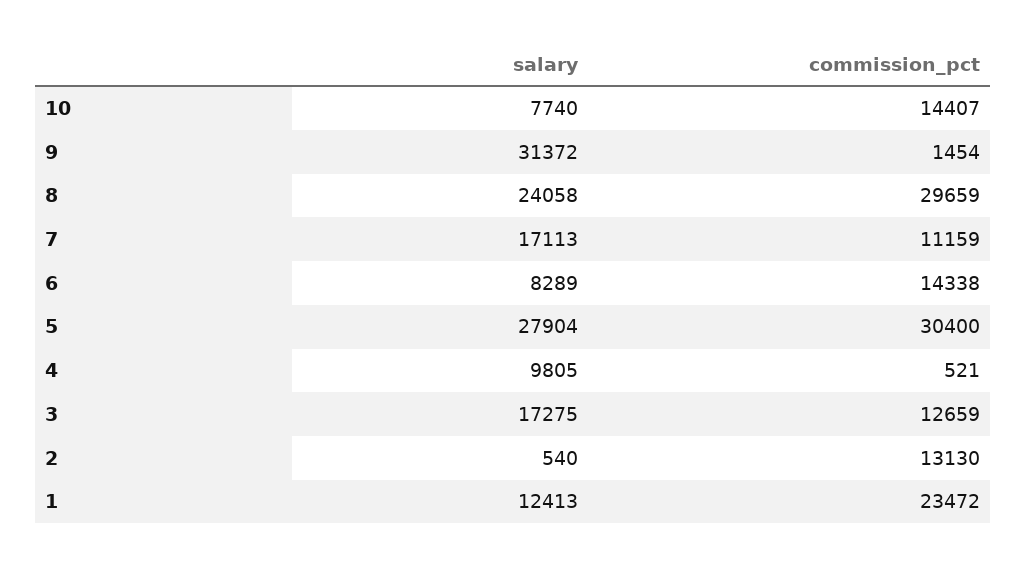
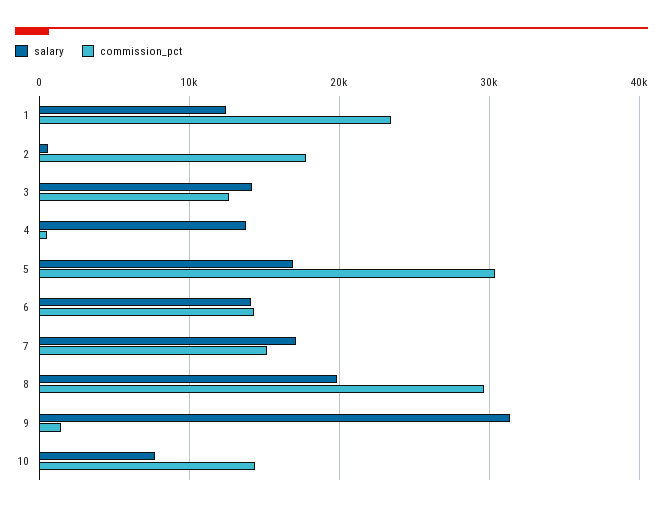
salary, 8: 24058 -> 20000
commission_pct, 7: 11159 -> 15000
salary, 6: 8289 -> 14000
salary, 5: 27904 -> 17000
salary, 4: 9805 -> 14000
salary, 3: 17275 -> 14000
commission_pct, 2: 13130 -> 18000

